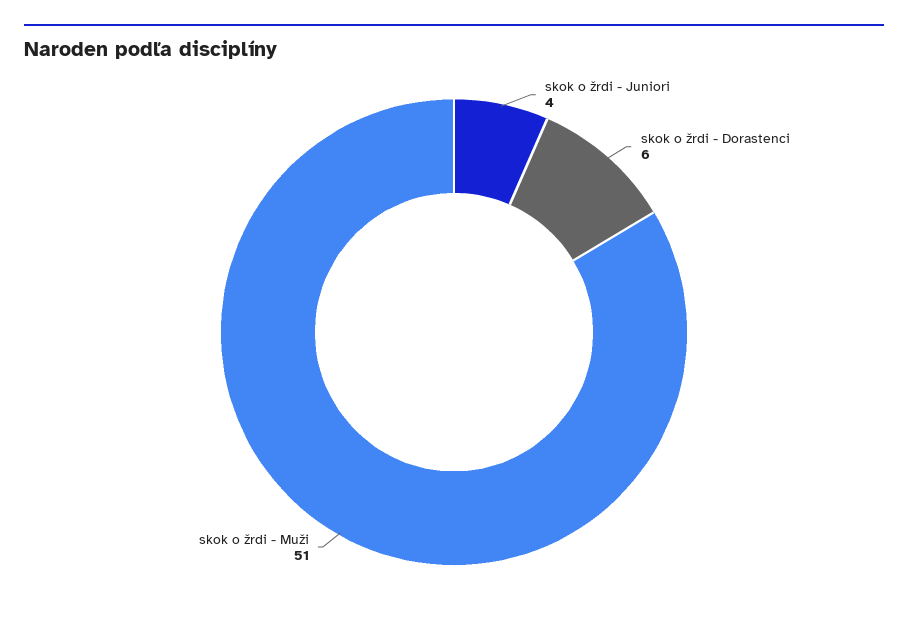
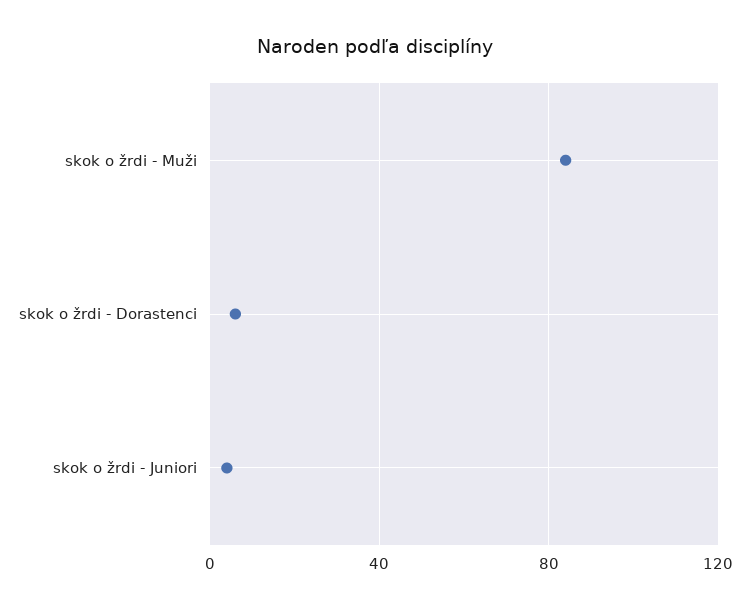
skok o žrdi - Muži: 51 -> 85

